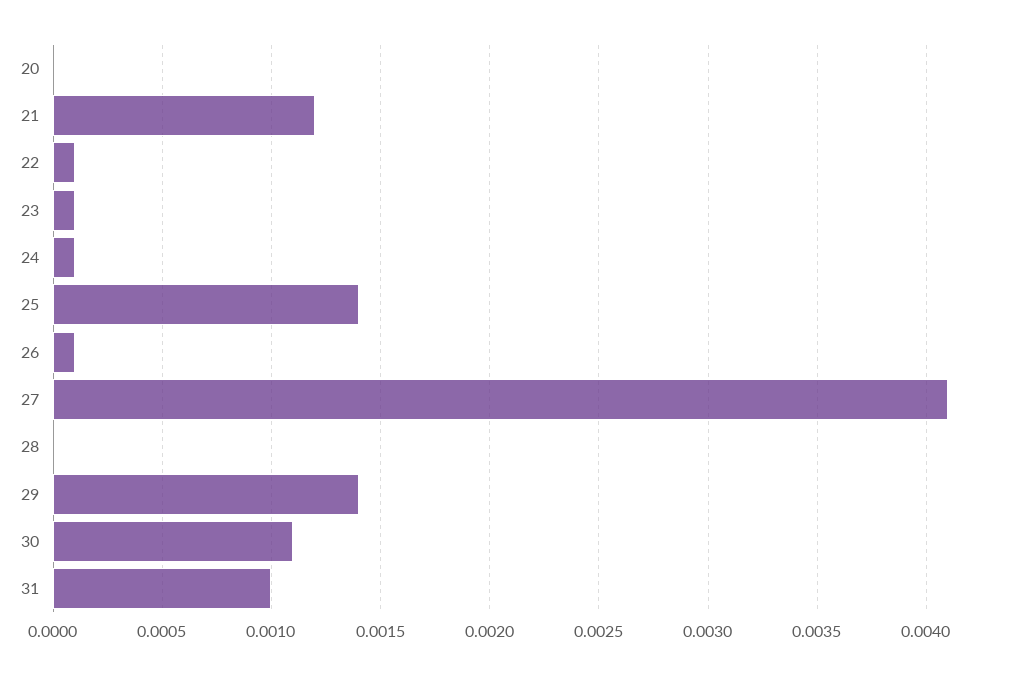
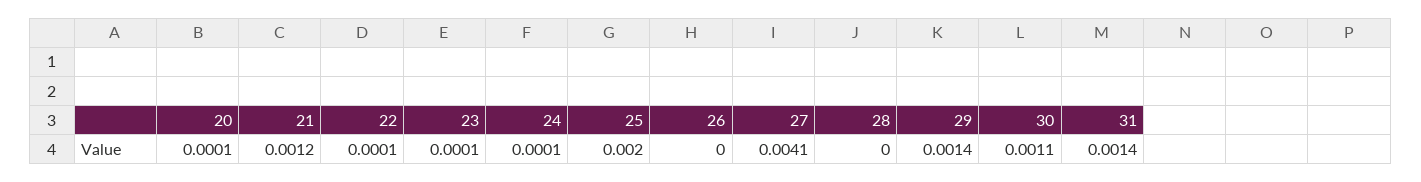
20: 0 -> 0.0001
25: 0.0014 -> 0.002
26: 0.0001 -> 0
31: 0.001 -> 0.0014

